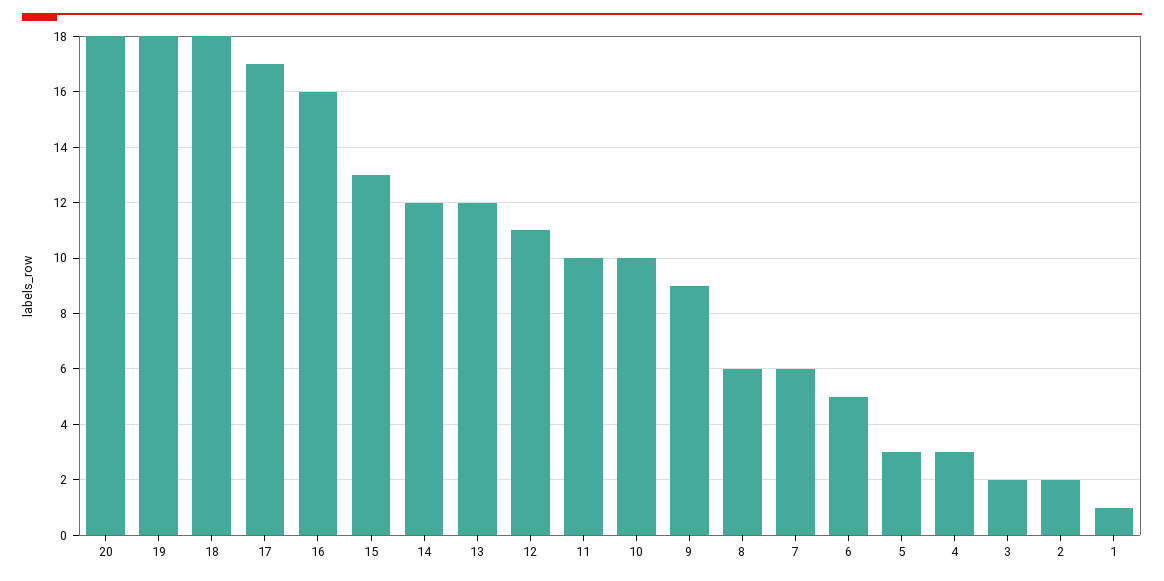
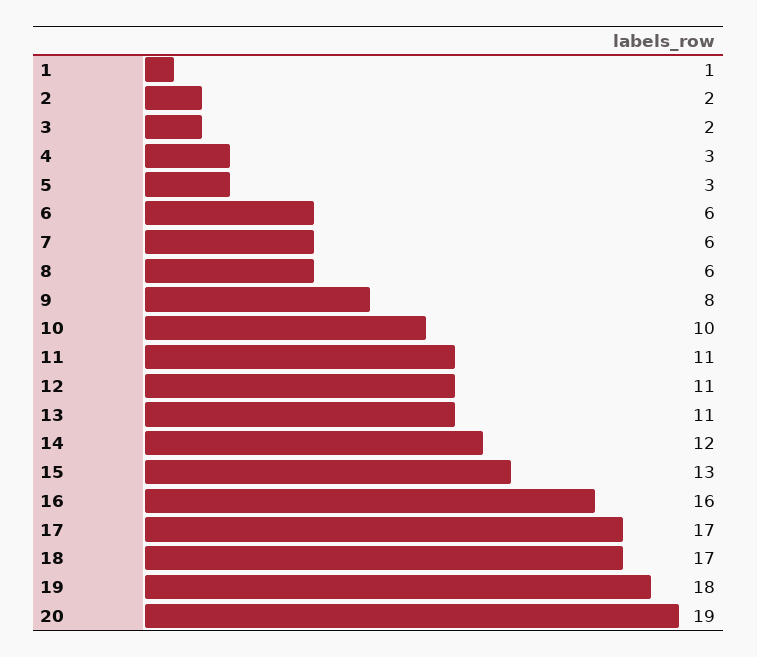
20: 18 -> 19
18: 18 -> 17
13: 12 -> 11
11: 10 -> 11
9: 9 -> 8
6: 5 -> 6

